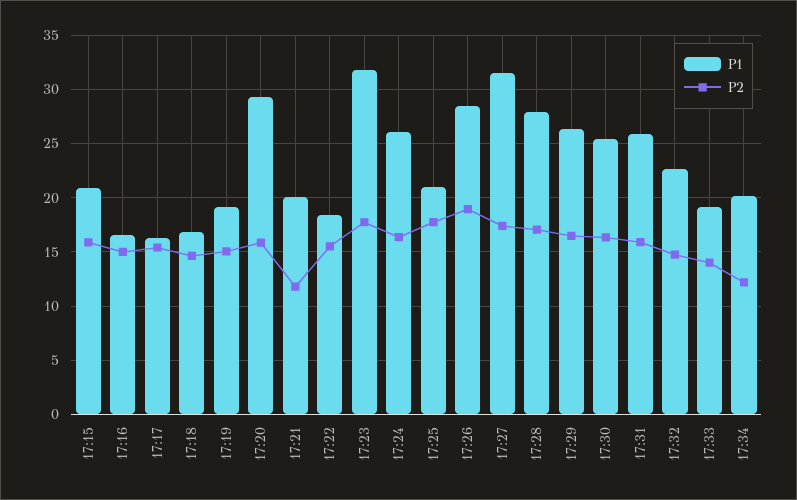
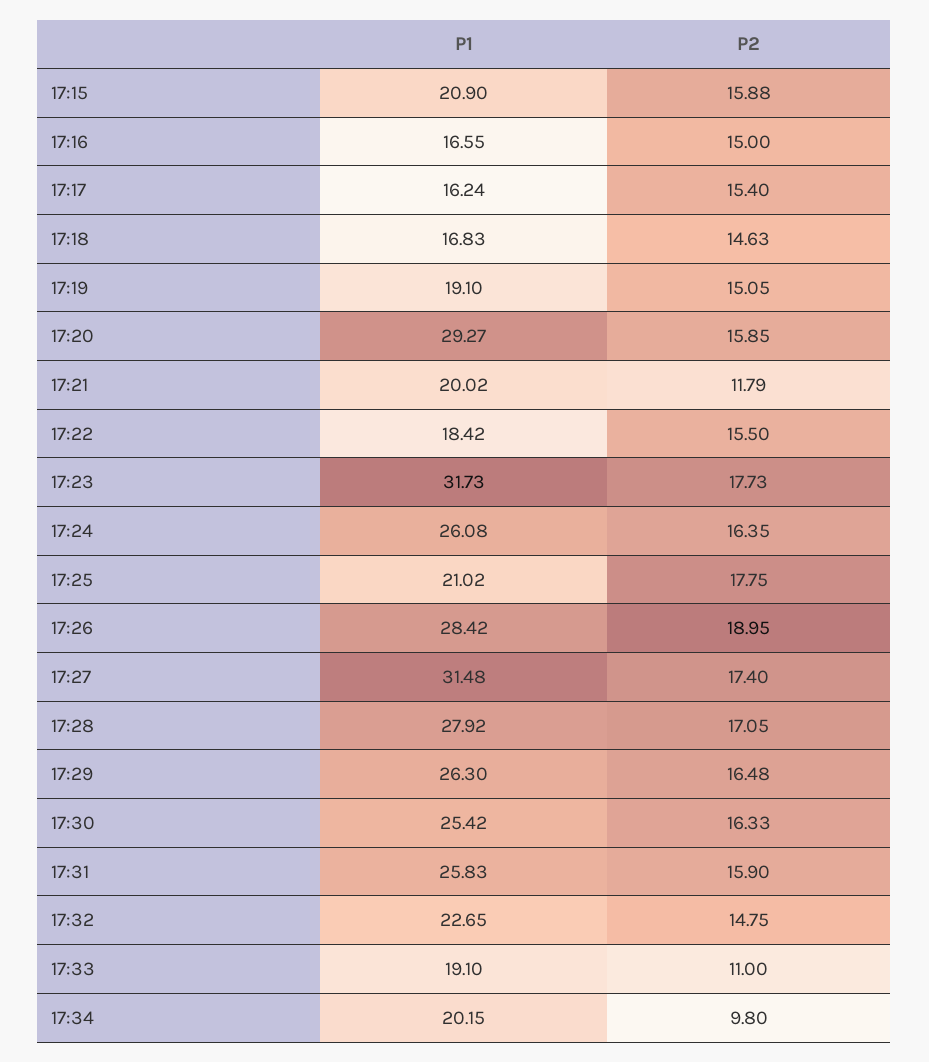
P2, 17:33: 14 -> 11
P2, 17:34: 12 -> 9.8

